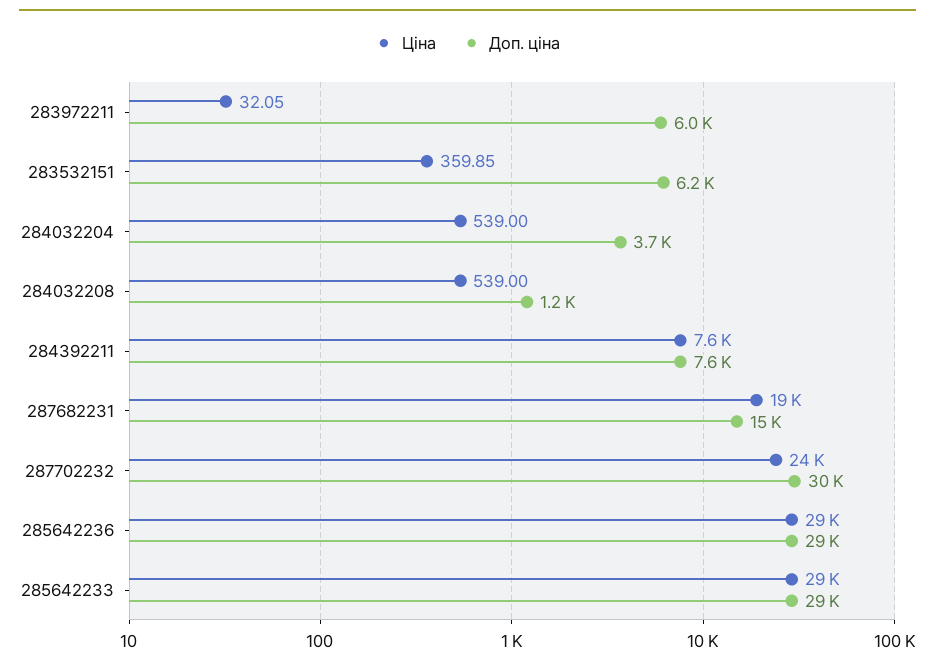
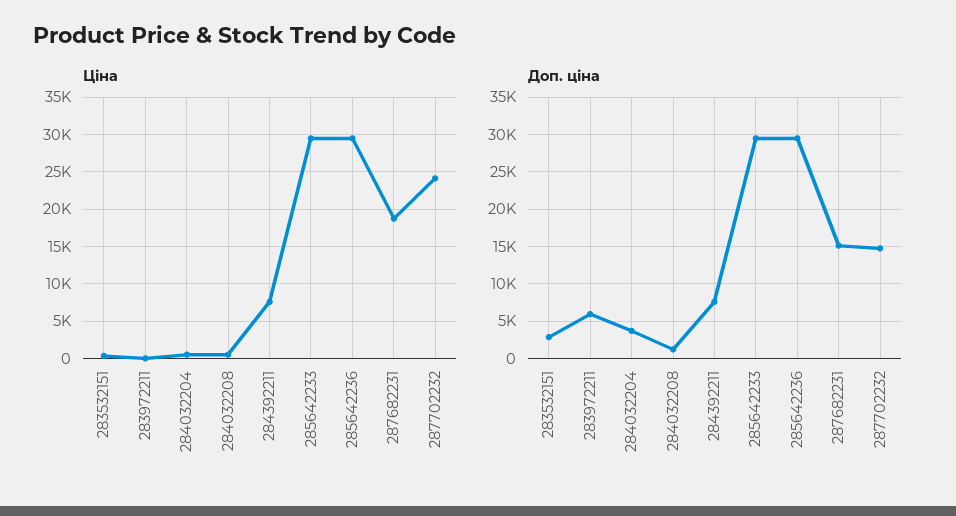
Доп. ціна, 283532151: 6200 -> 3000
Доп. ціна, 287702232: 30000 -> 15000

